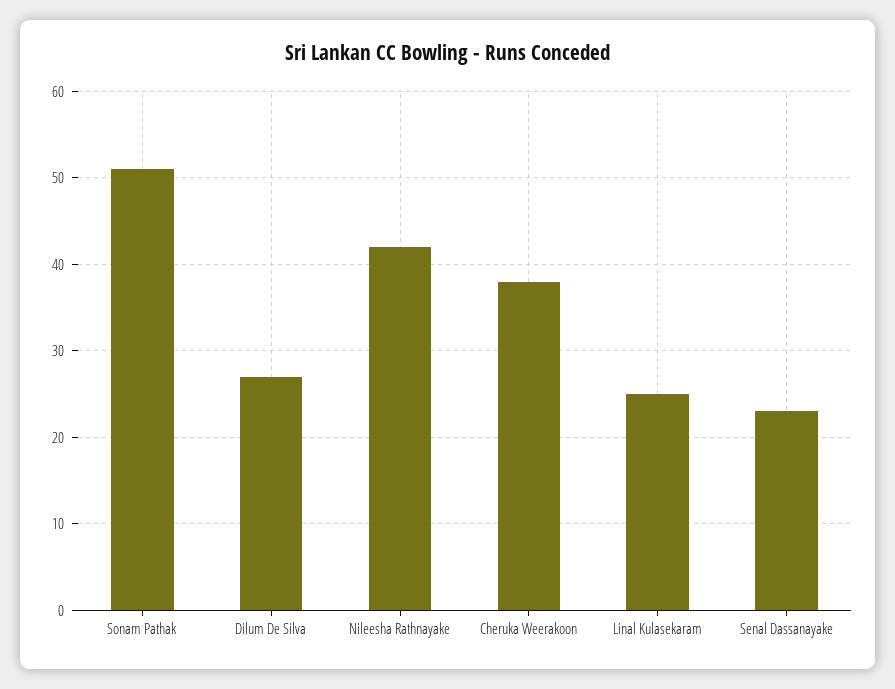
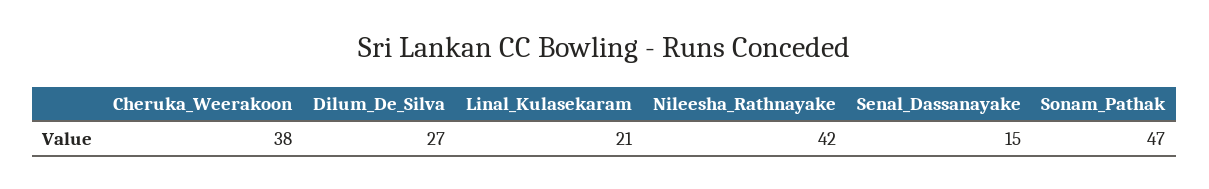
Sonam Pathak: 51 -> 47
Linal Kulasekaram: 25 -> 21
Senal Dassanayake: 23 -> 15

